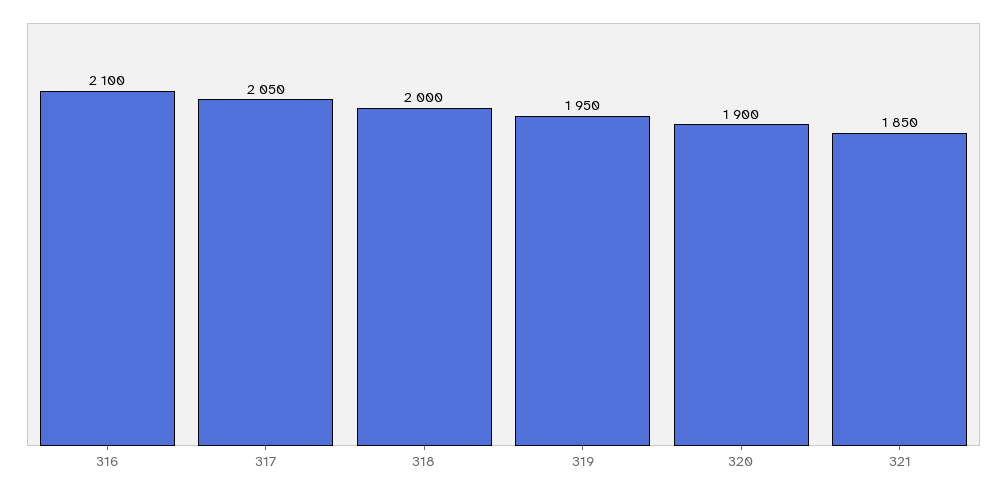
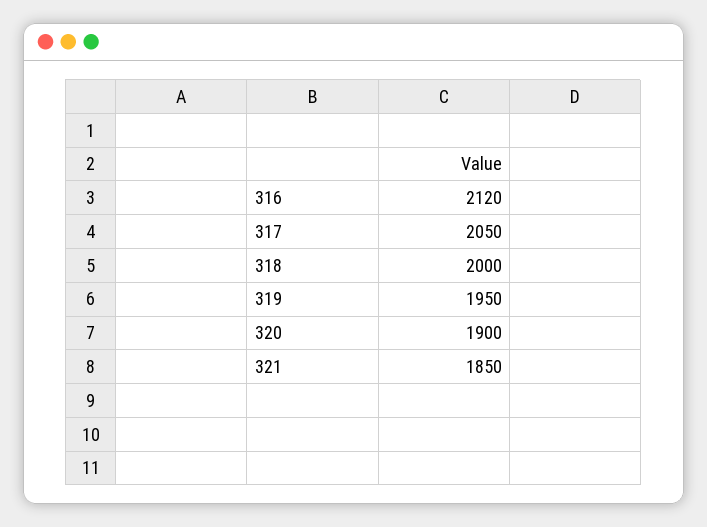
316: 2100 -> 2120

